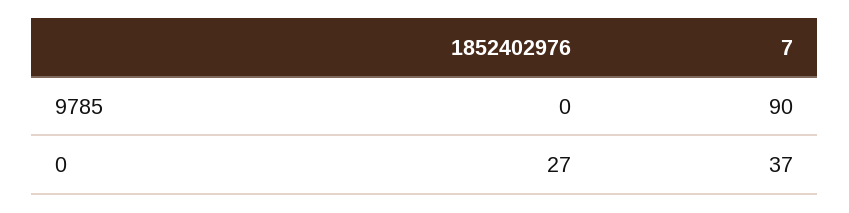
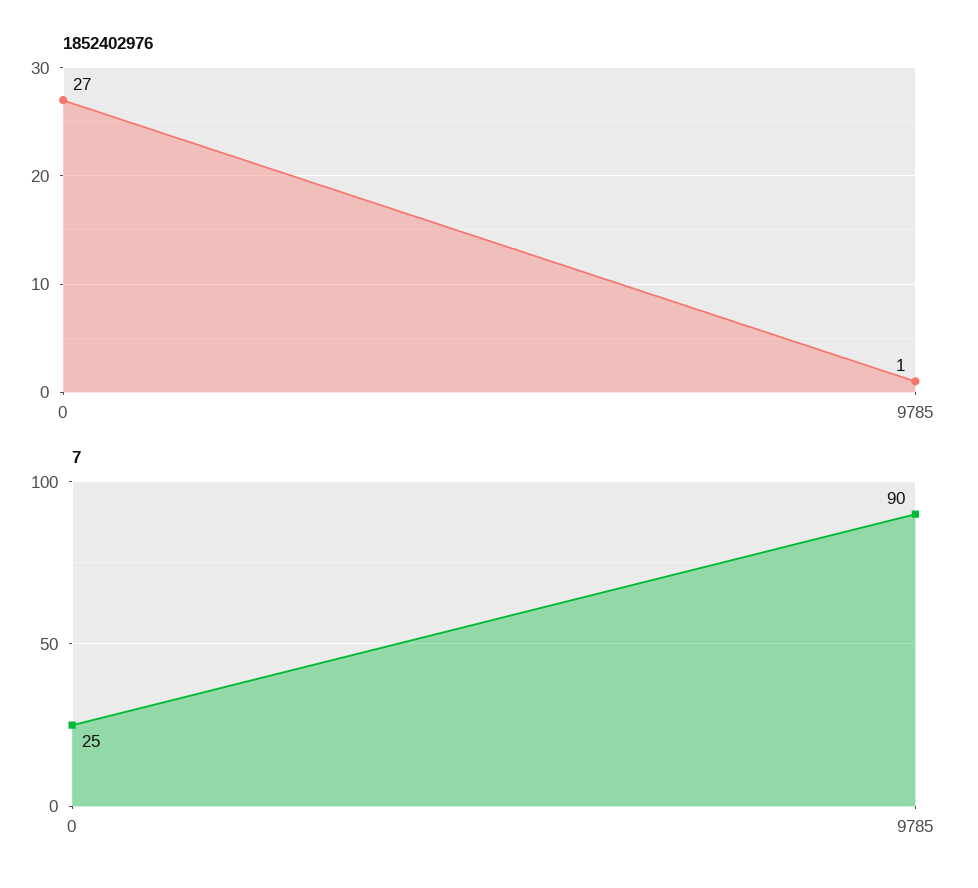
1852402976, 9785: 0 -> 1
7, 0: 37 -> 25

